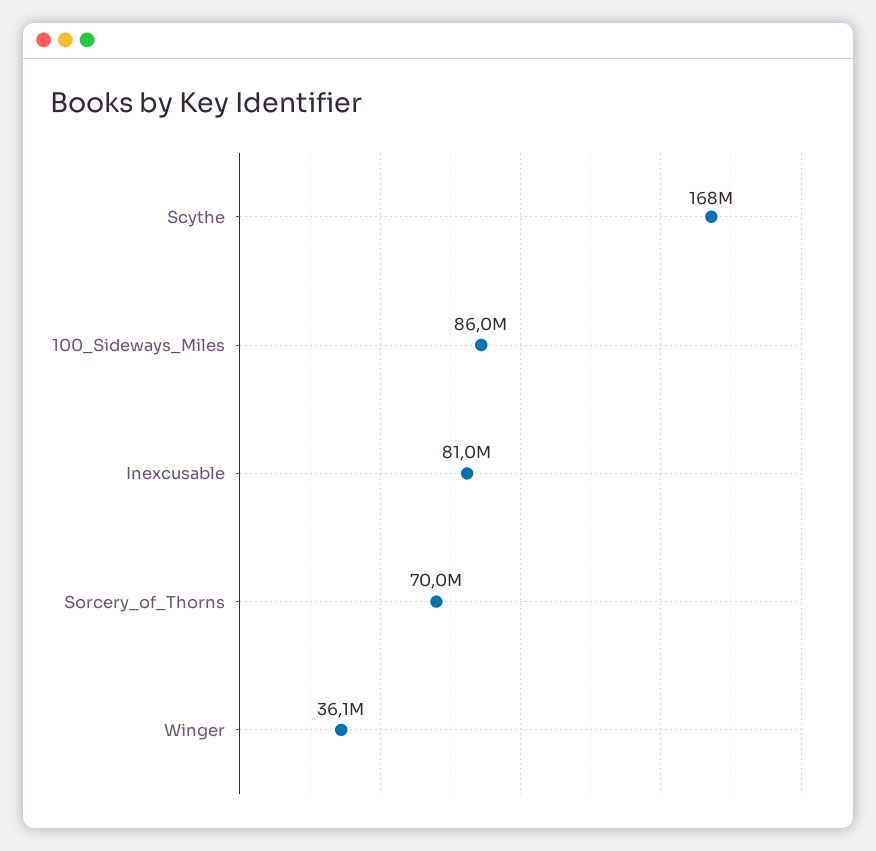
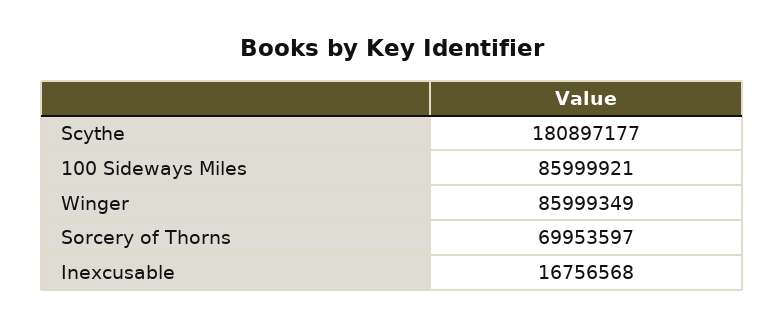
Scythe: 168000000 -> 180897177
Inexcusable: 81000000 -> 16756568
Winger: 36100000 -> 85999349

